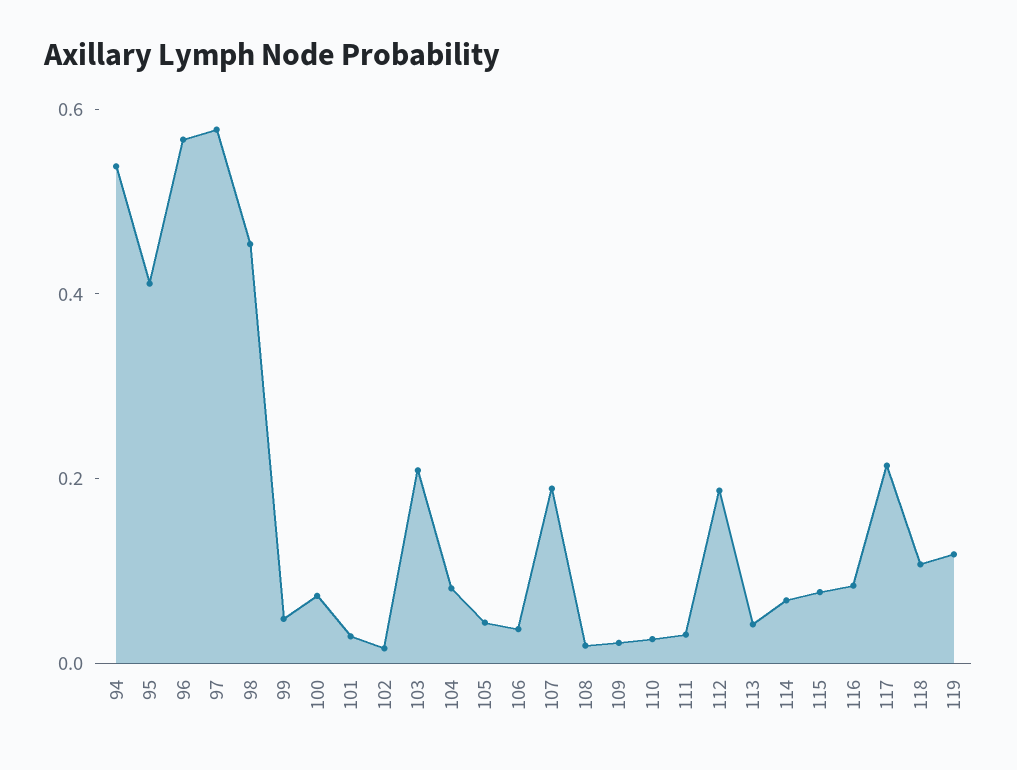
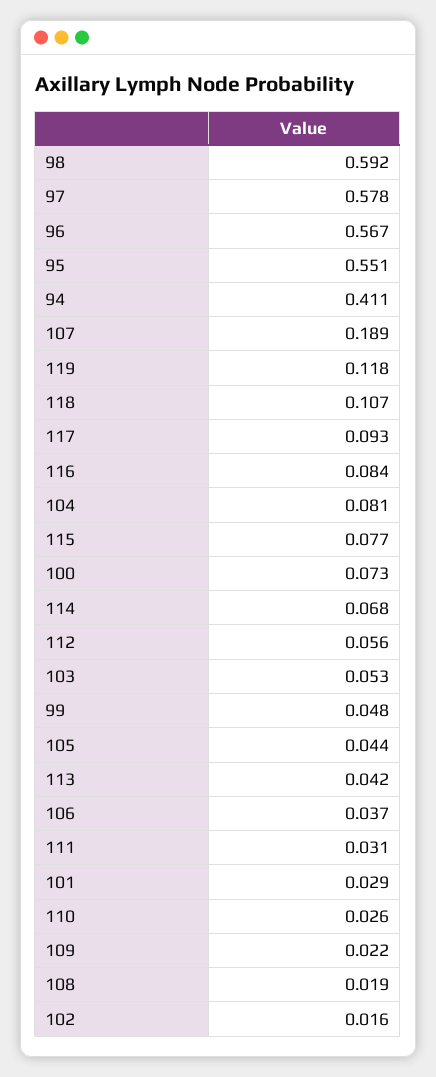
94: 0.55 -> 0.411
95: 0.4 -> 0.551
98: 0.45 -> 0.592
103: 0.2 -> 0.053
112: 0.2 -> 0.056
117: 0.2 -> 0.093

